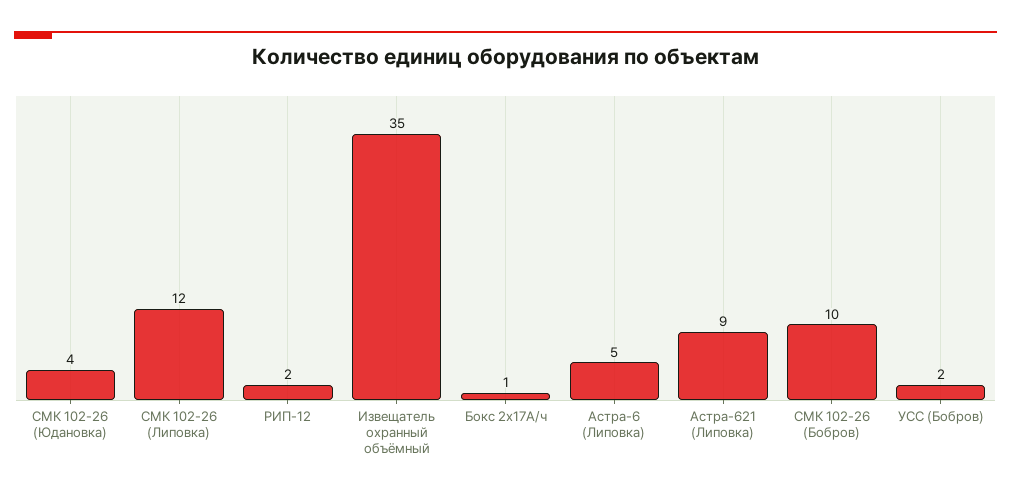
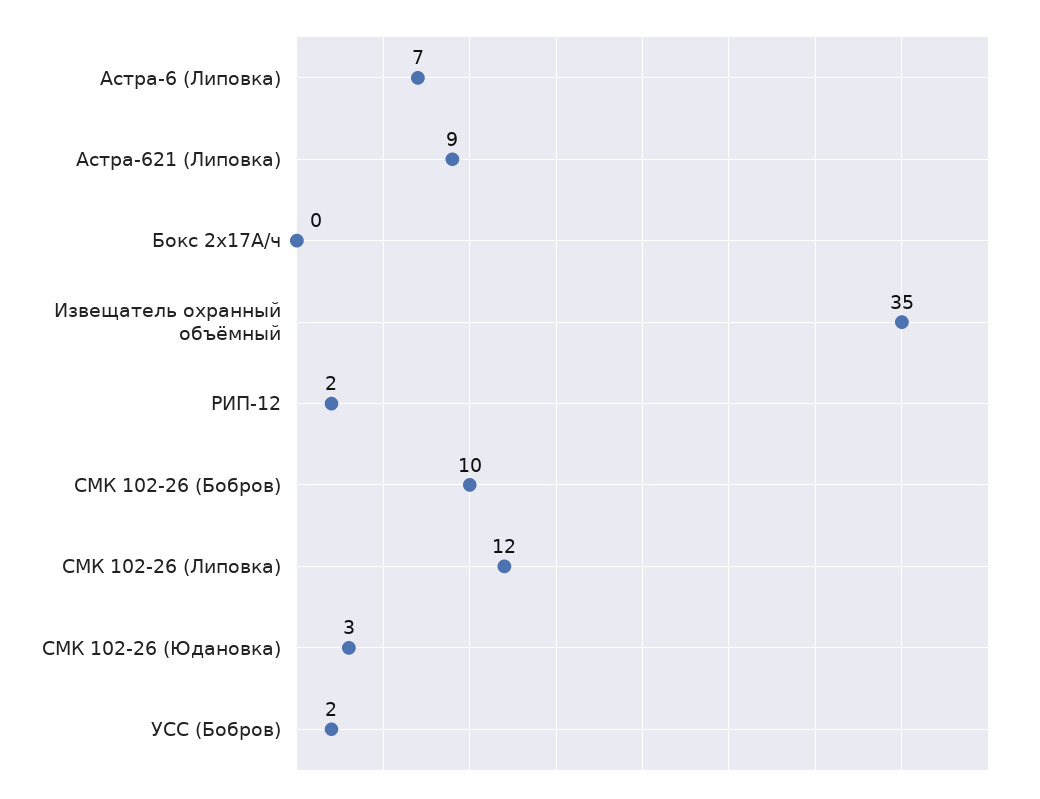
СМК 102-26 (Юдановка): 4 -> 3
Бокс 2х17А/ч: 1 -> 0
Астра-6 (Липовка): 5 -> 7

